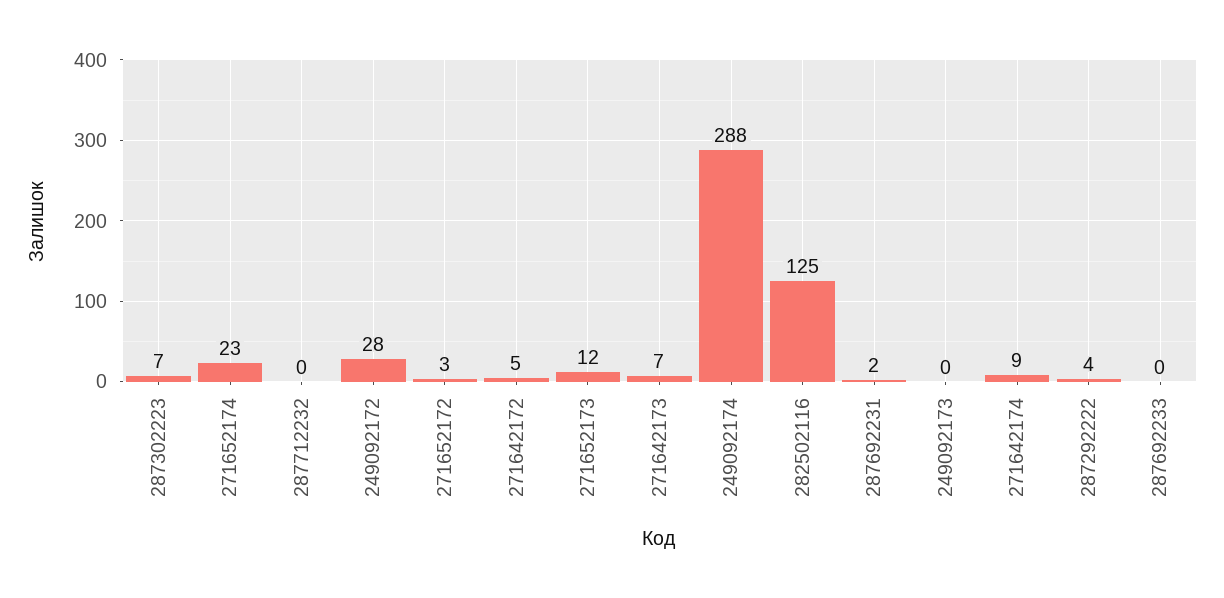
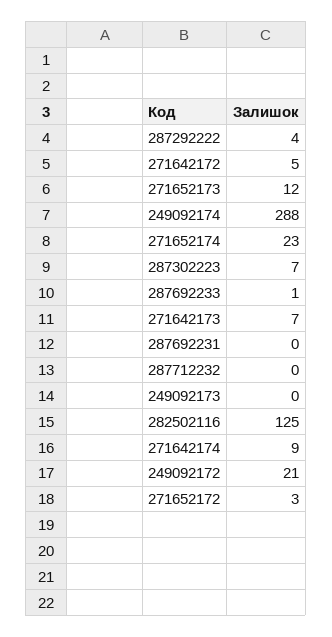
249092172: 28 -> 21
287692231: 2 -> 0
287692233: 0 -> 1

